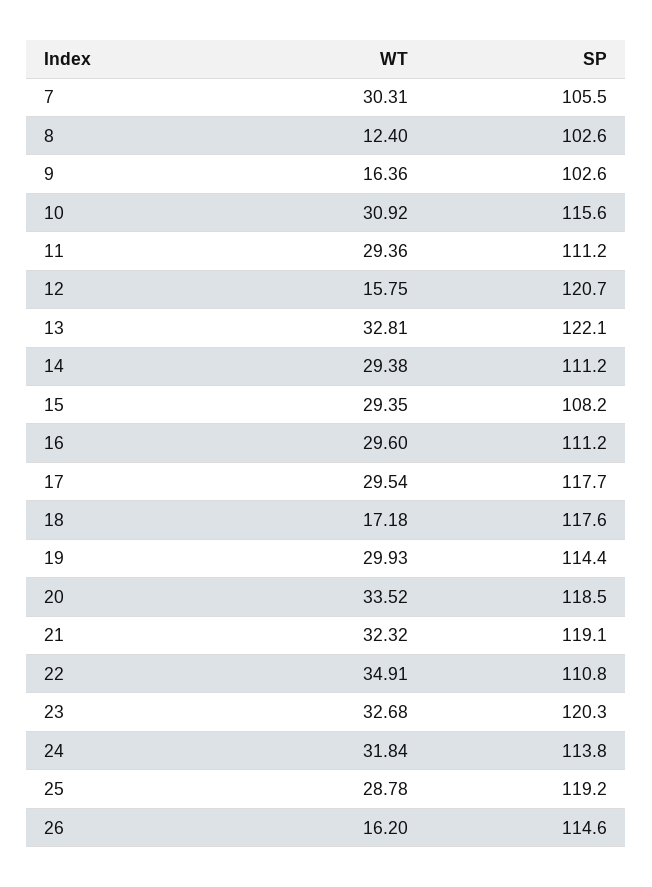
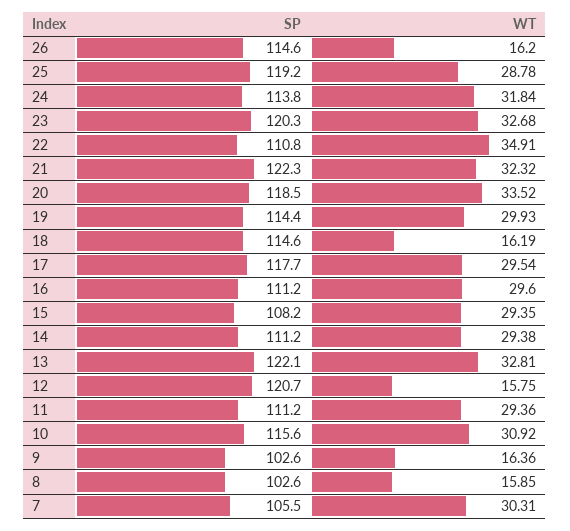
WT, 8: 12.4 -> 15.85
WT, 18: 17.18 -> 16.19
SP, 18: 117.6 -> 114.6
SP, 21: 119.1 -> 122.3

